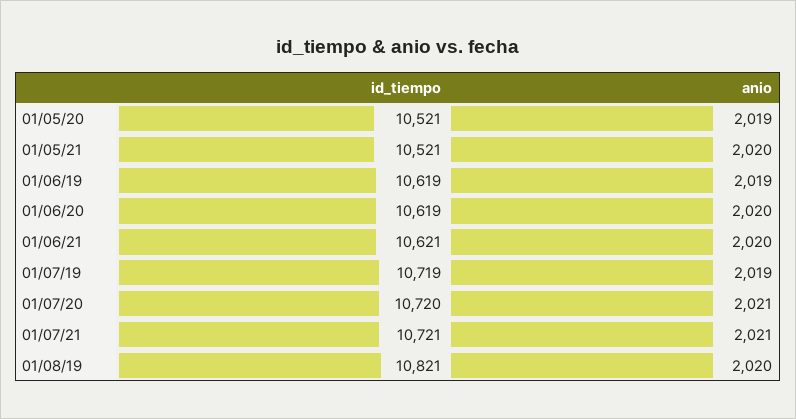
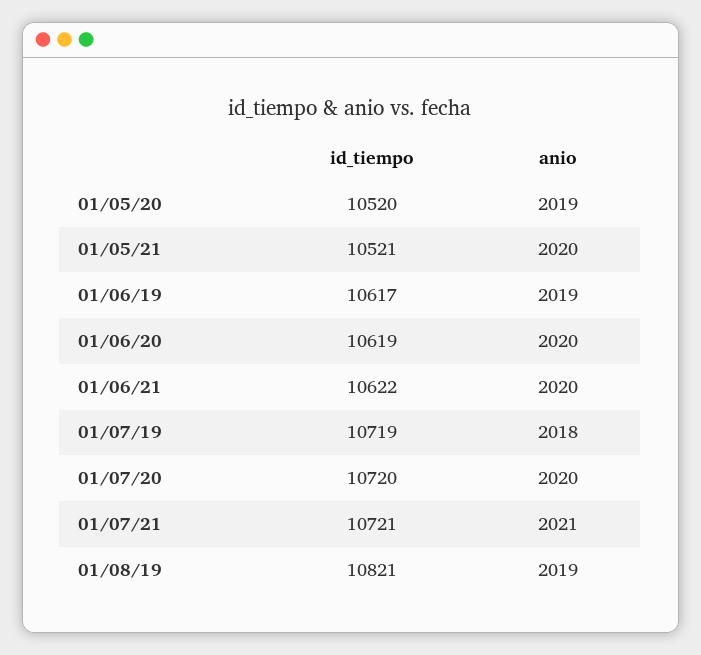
id_tiempo, 01/05/20: 10521 -> 10520
id_tiempo, 01/06/19: 10619 -> 10617
id_tiempo, 01/06/21: 10621 -> 10622
anio, 01/07/19: 2019 -> 2018
anio, 01/07/20: 2021 -> 2020
anio, 01/08/19: 2020 -> 2019

